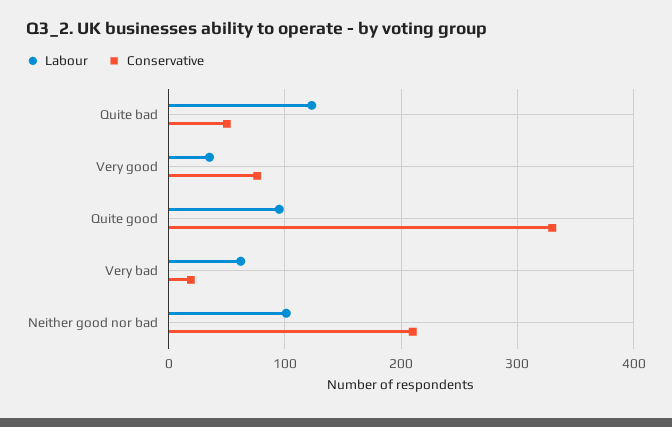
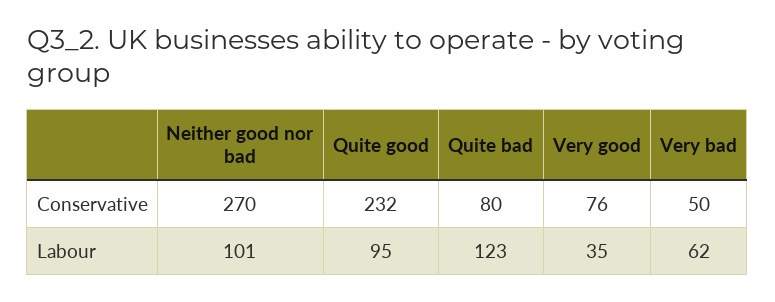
Conservative, Quite bad: 50 -> 80
Conservative, Quite good: 330 -> 232
Conservative, Very bad: 20 -> 50
Conservative, Neither good nor bad: 210 -> 270

